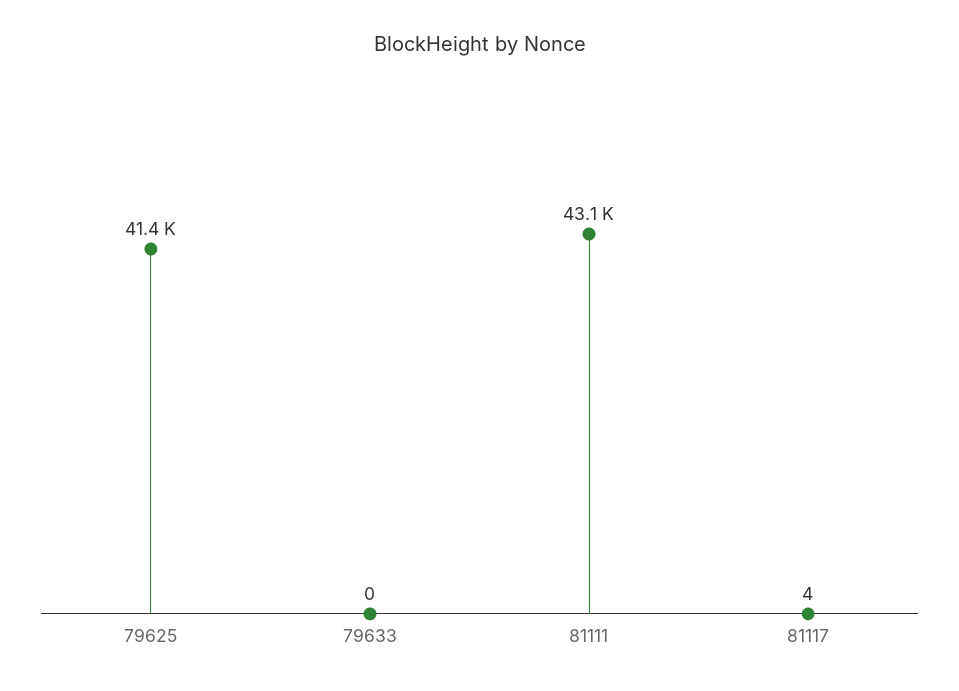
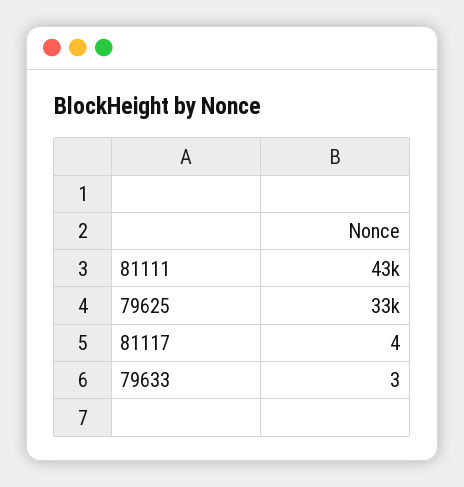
79625: 41400 -> 33000
79633: 0 -> 3

